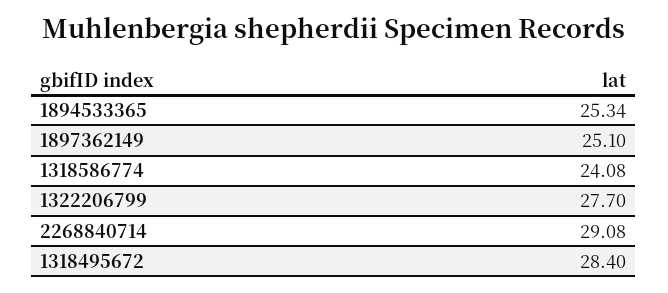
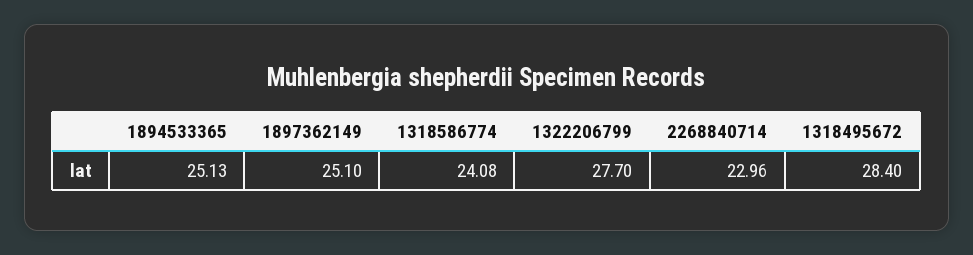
1894533365: 25.34 -> 25.13
2268840714: 29.08 -> 22.96

